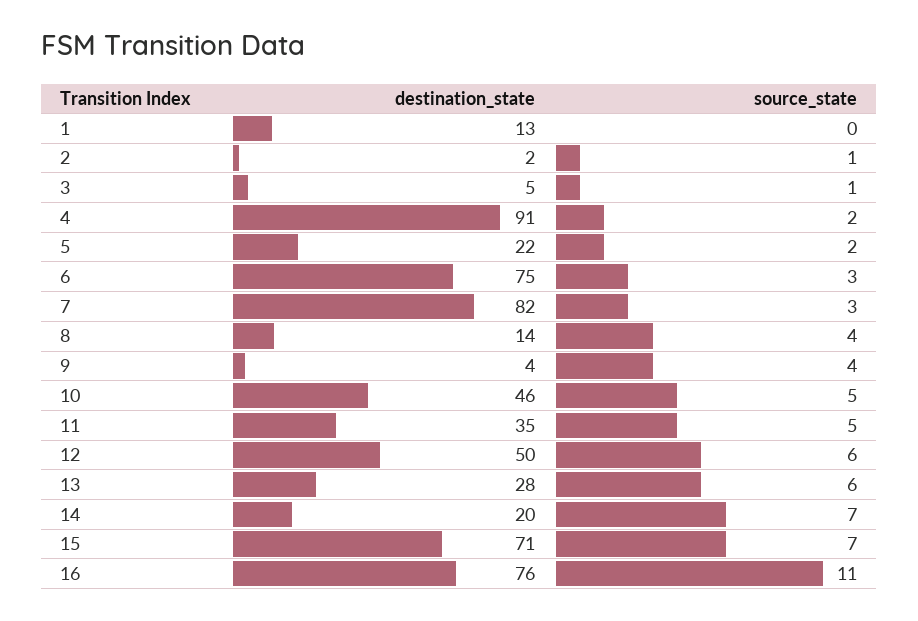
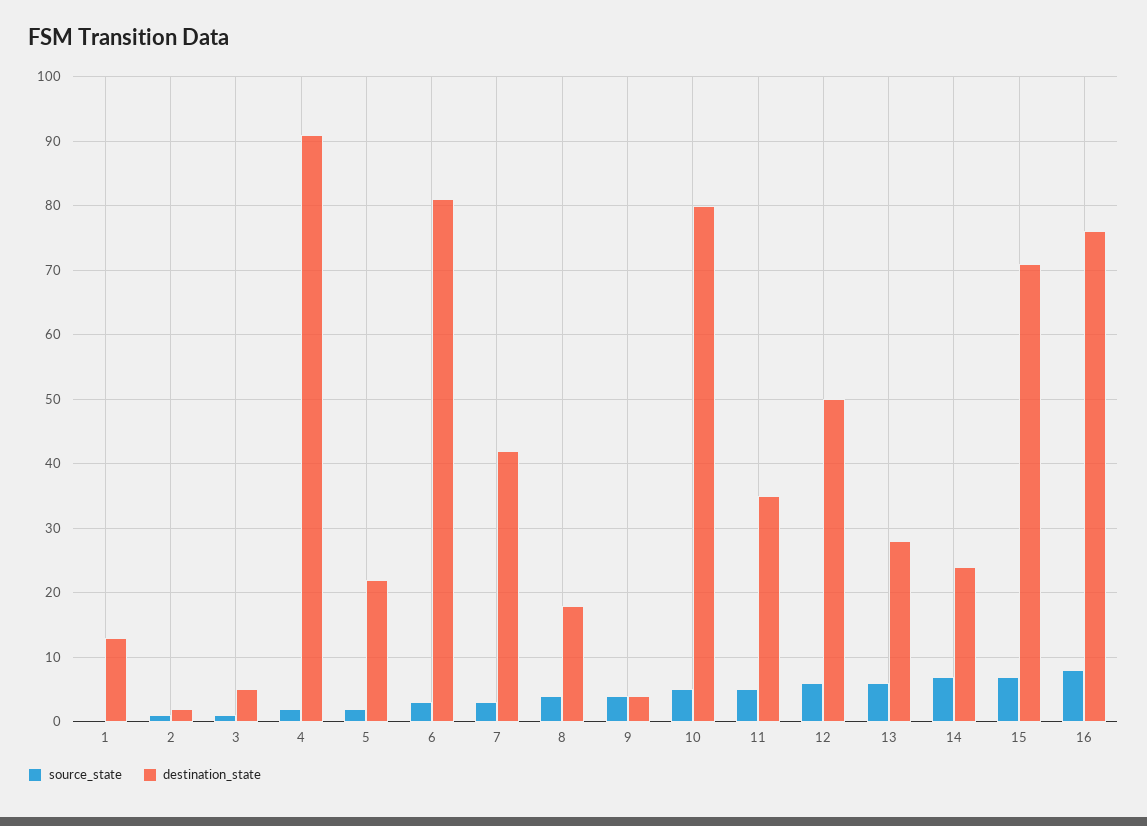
destination_state, 6: 75 -> 81
destination_state, 7: 82 -> 42
destination_state, 8: 14 -> 18
destination_state, 10: 46 -> 80
destination_state, 14: 20 -> 24
source_state, 16: 11 -> 8

